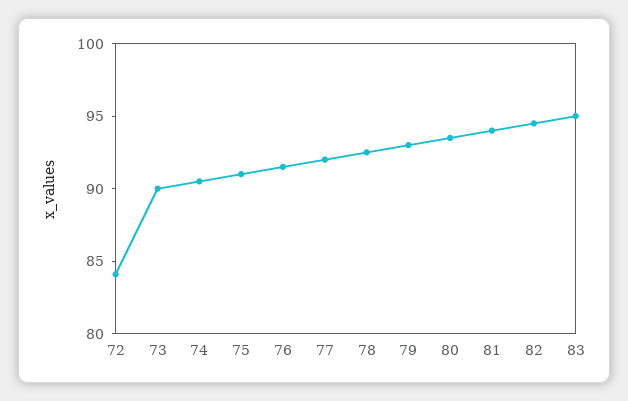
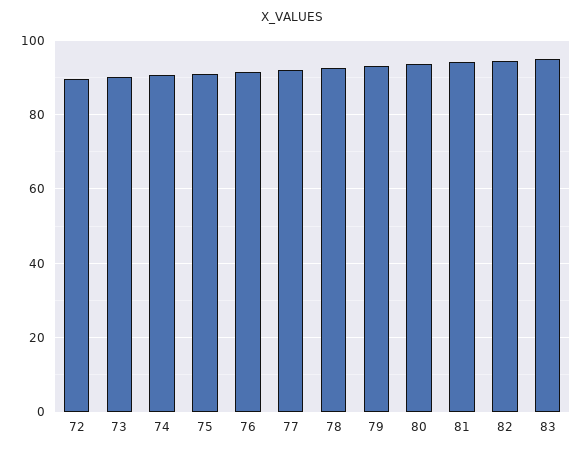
72: 84 -> 90

